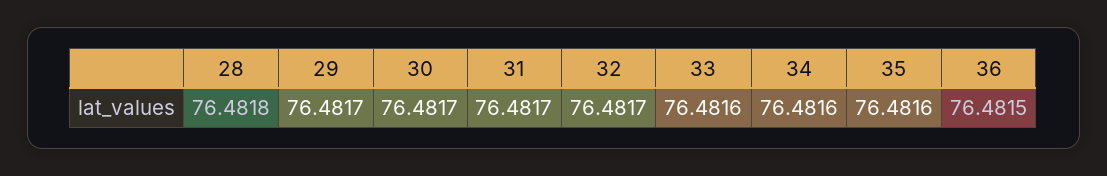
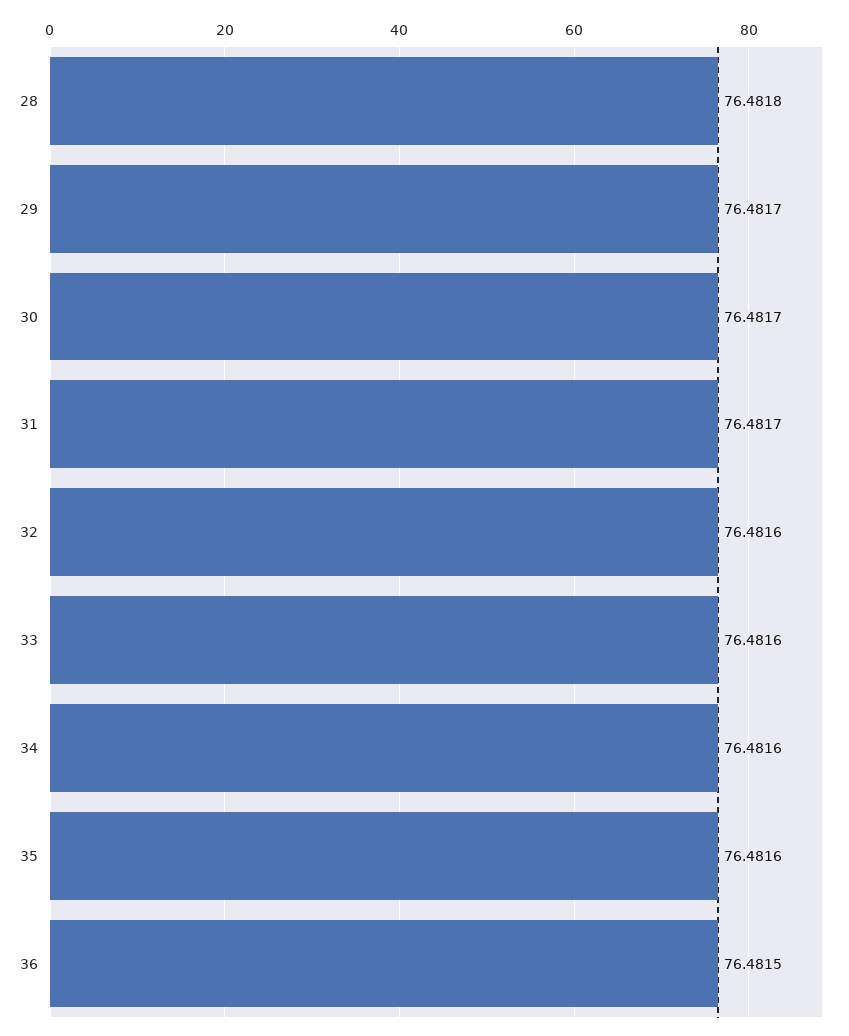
32: 76.4817 -> 76.4816

